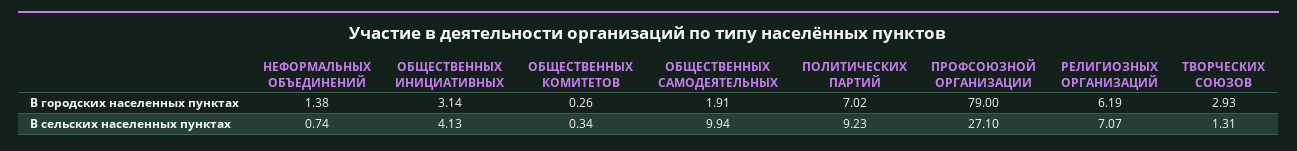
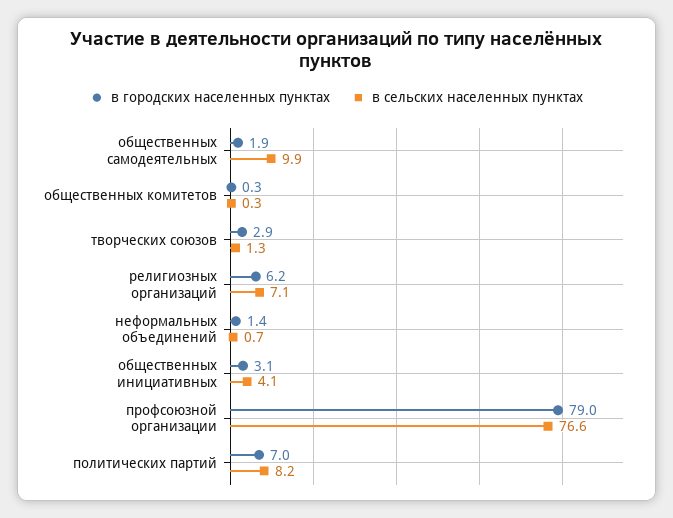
В сельских населенных пунктах, ПОЛИТИЧЕСКИХ ПАРТИЙ: 9.23 -> 8.2
В сельских населенных пунктах, ПРОФСОЮЗНОЙ ОРГАНИЗАЦИИ: 27.1 -> 76.6

